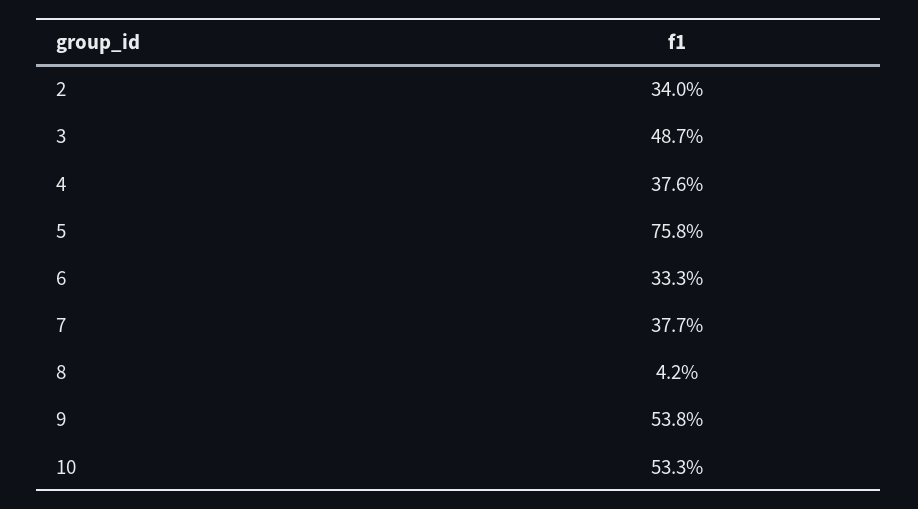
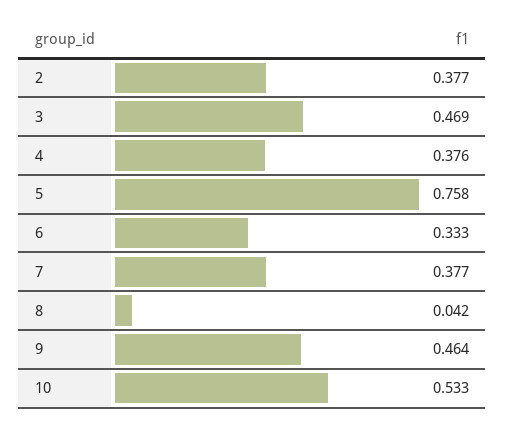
2: 0.34 -> 0.377
3: 0.487 -> 0.469
9: 0.538 -> 0.464

